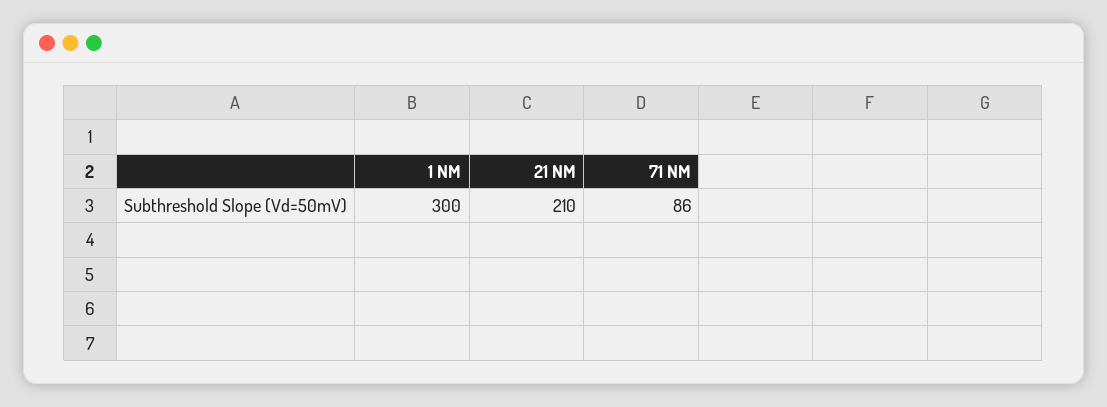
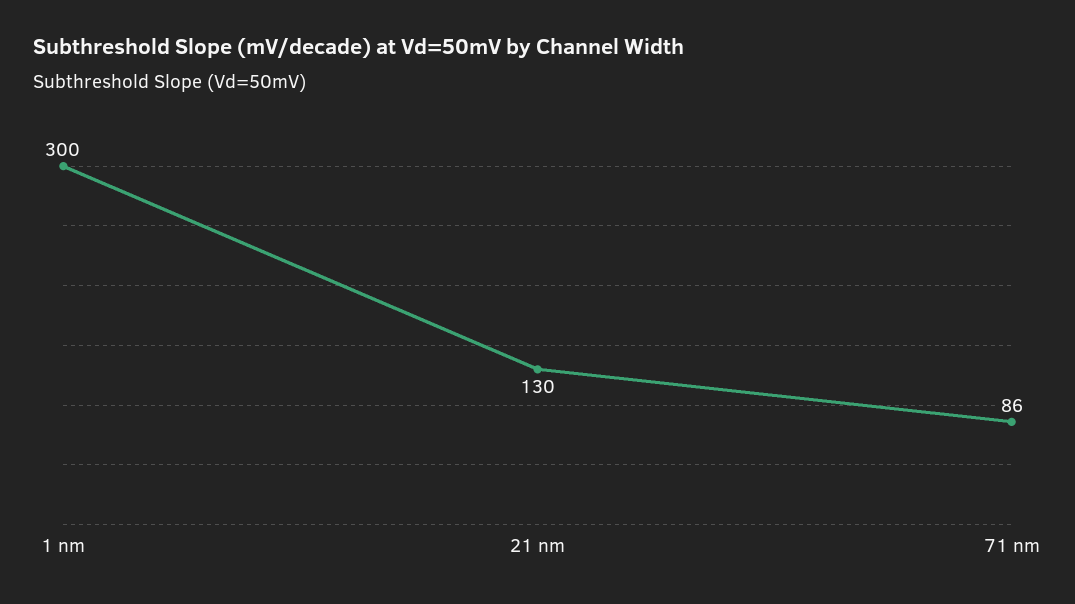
21 NM: 210 -> 130

